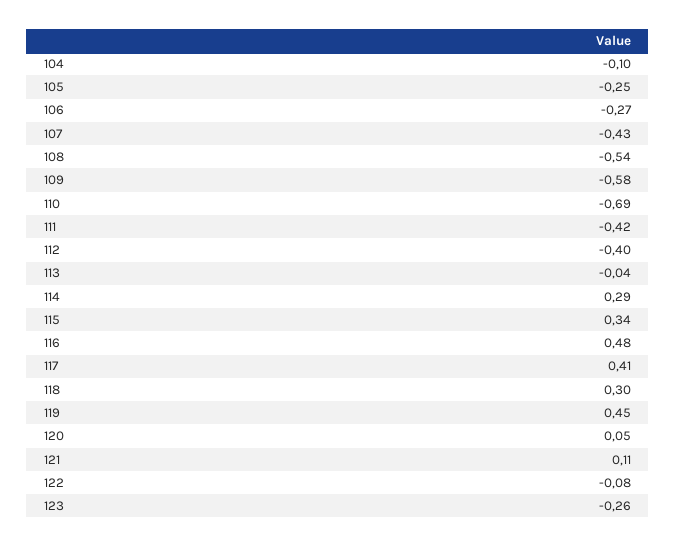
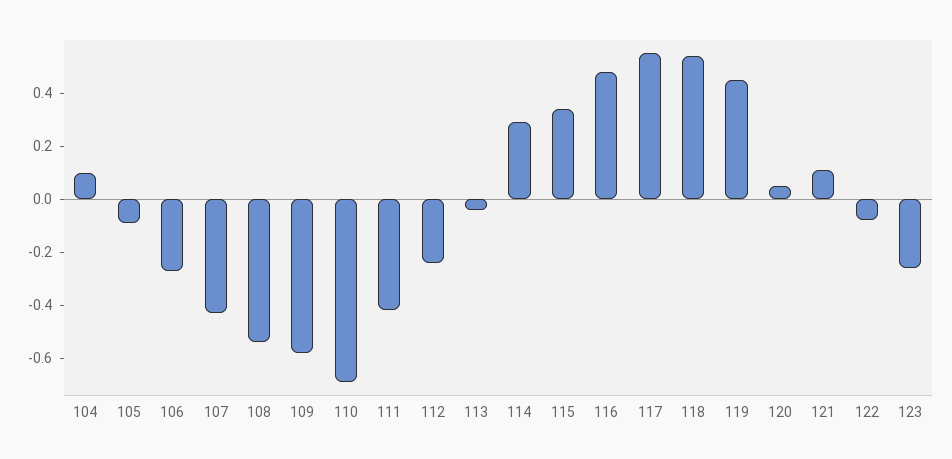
104: -0.1 -> 0.1
105: -0.25 -> -0.1
112: -0.4 -> -0.25
117: 0.41 -> 0.55
118: 0.3 -> 0.55

